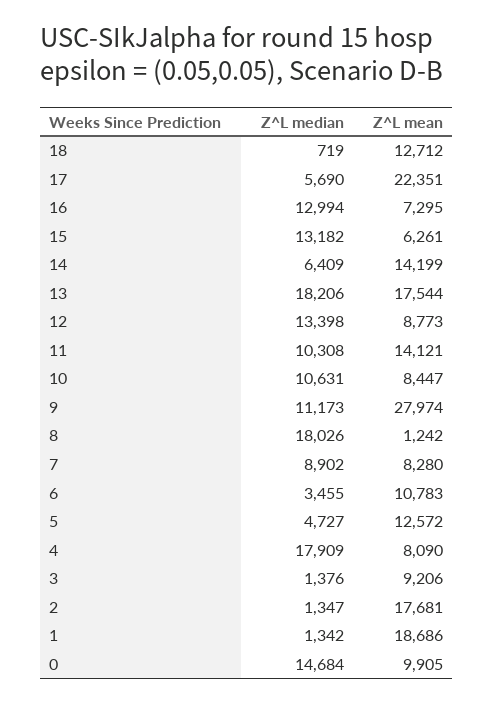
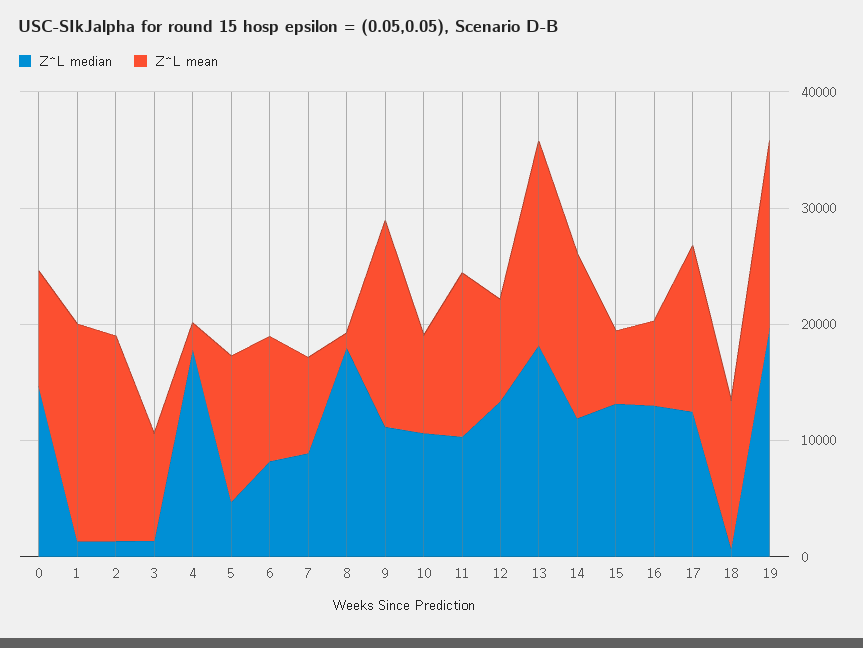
Z^L median, 17: 5690 -> 12000
Z^L mean, 17: 22351 -> 14000
Z^L median, 14: 6409 -> 12000
Z^L mean, 9: 27974 -> 18000
Z^L median, 6: 3455 -> 8000
Z^L mean, 4: 8090 -> 2000
Z^L median, 19: none -> 20000
Z^L mean, 19: none -> 16000

